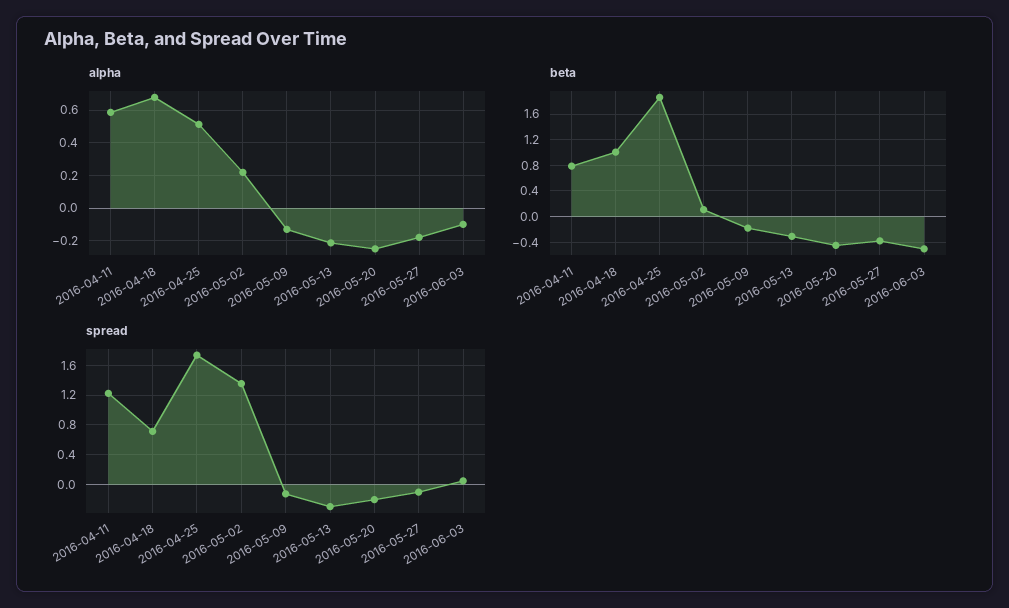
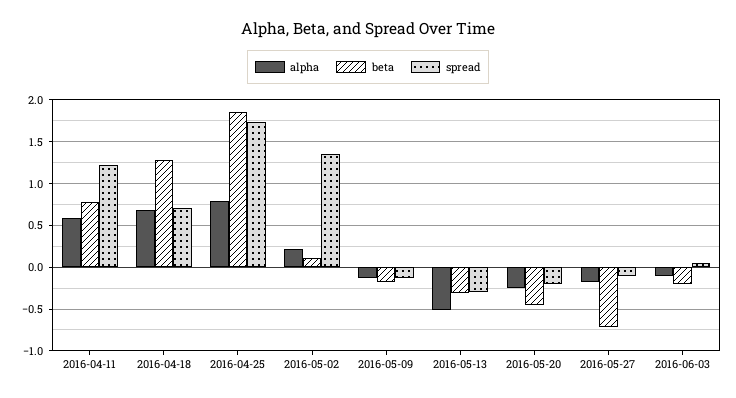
alpha, 2016-04-25: 0.5 -> 0.8
alpha, 2016-05-13: -0.2 -> -0.5
beta, 2016-04-18: 1 -> 1.3
beta, 2016-05-27: -0.4 -> -0.7
beta, 2016-06-03: -0.5 -> -0.2

